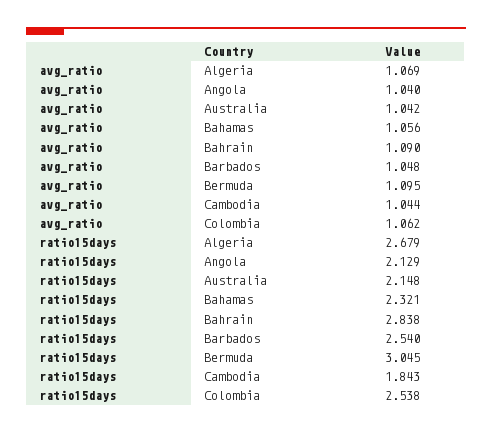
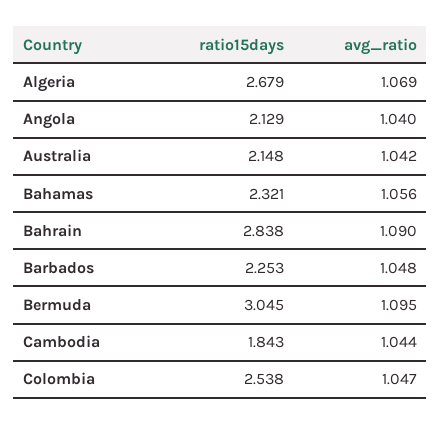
avg_ratio, Colombia: 1.062 -> 1.047
ratio15days, Barbados: 2.54 -> 2.253

